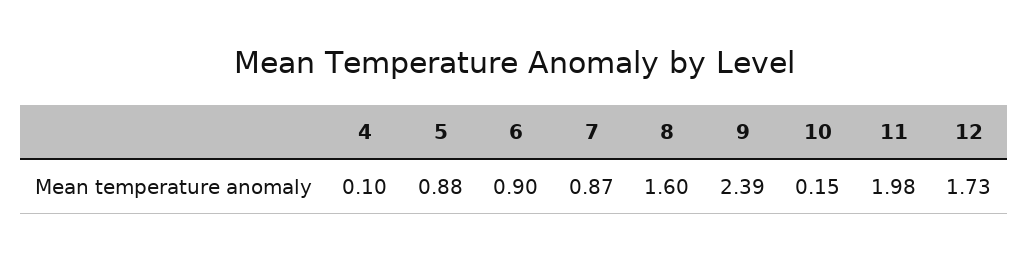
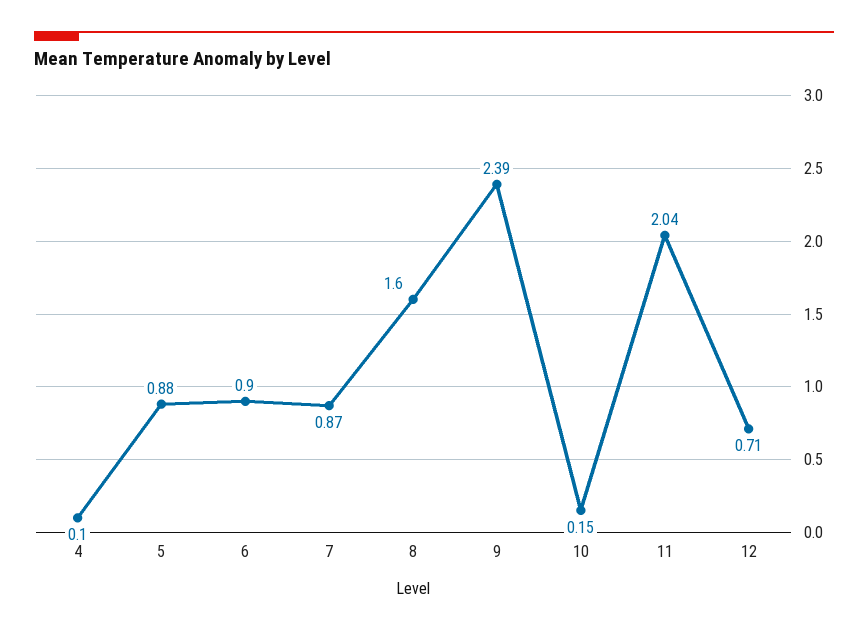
11: 1.98 -> 2.04
12: 1.73 -> 0.71

